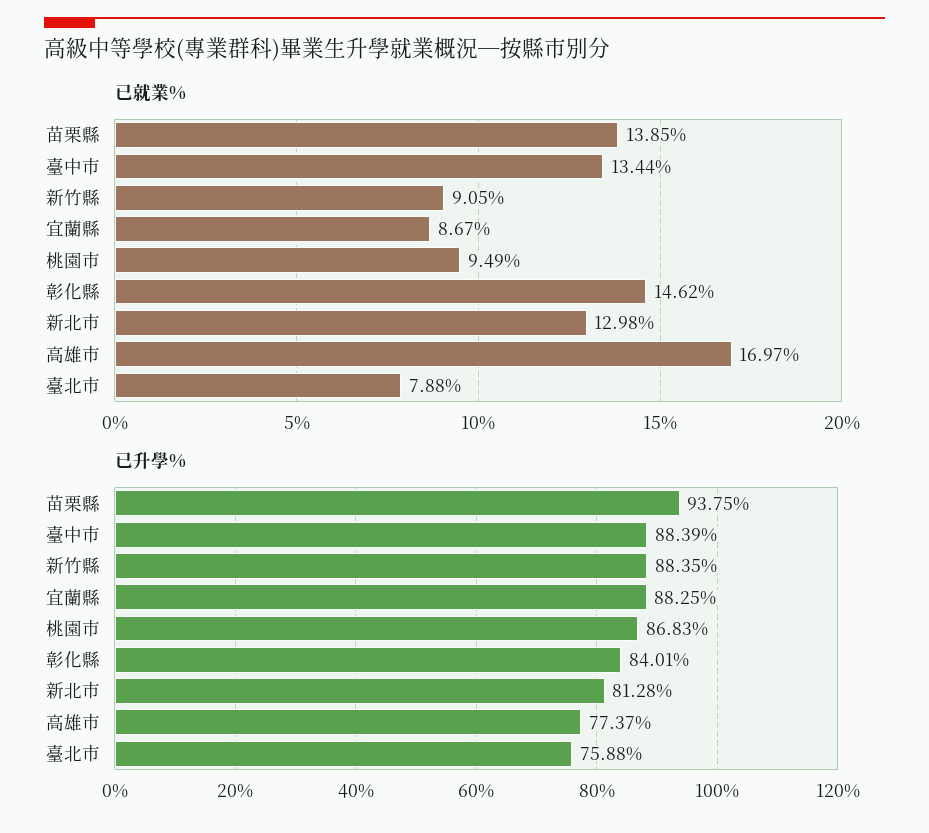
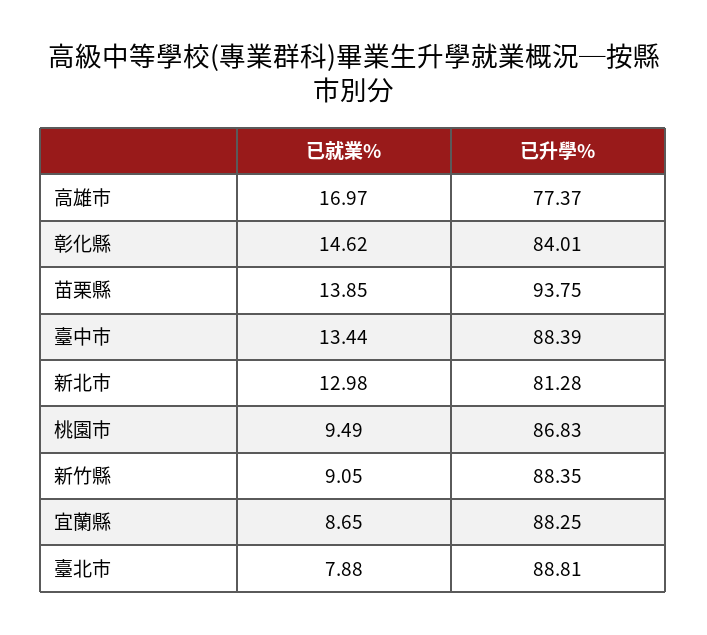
已就業%, 宜蘭縣: 8.67 -> 8.65
已升學%, 臺北市: 75.88 -> 88.81

